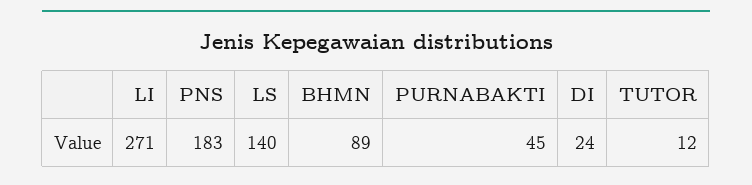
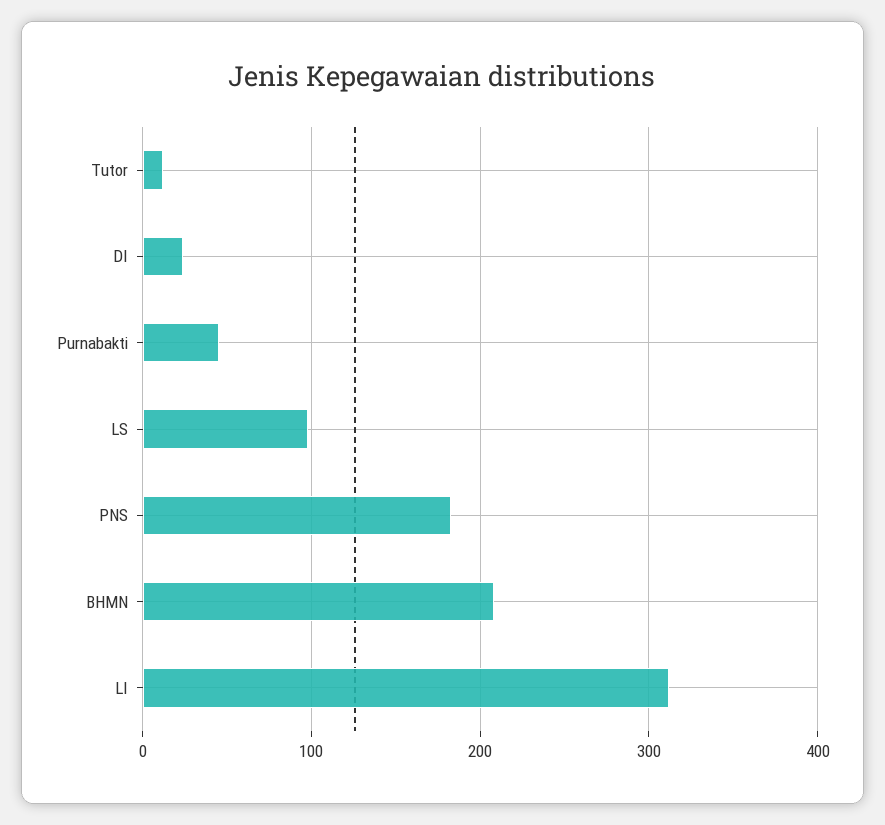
LI: 271 -> 310
LS: 140 -> 100
BHMN: 89 -> 210

